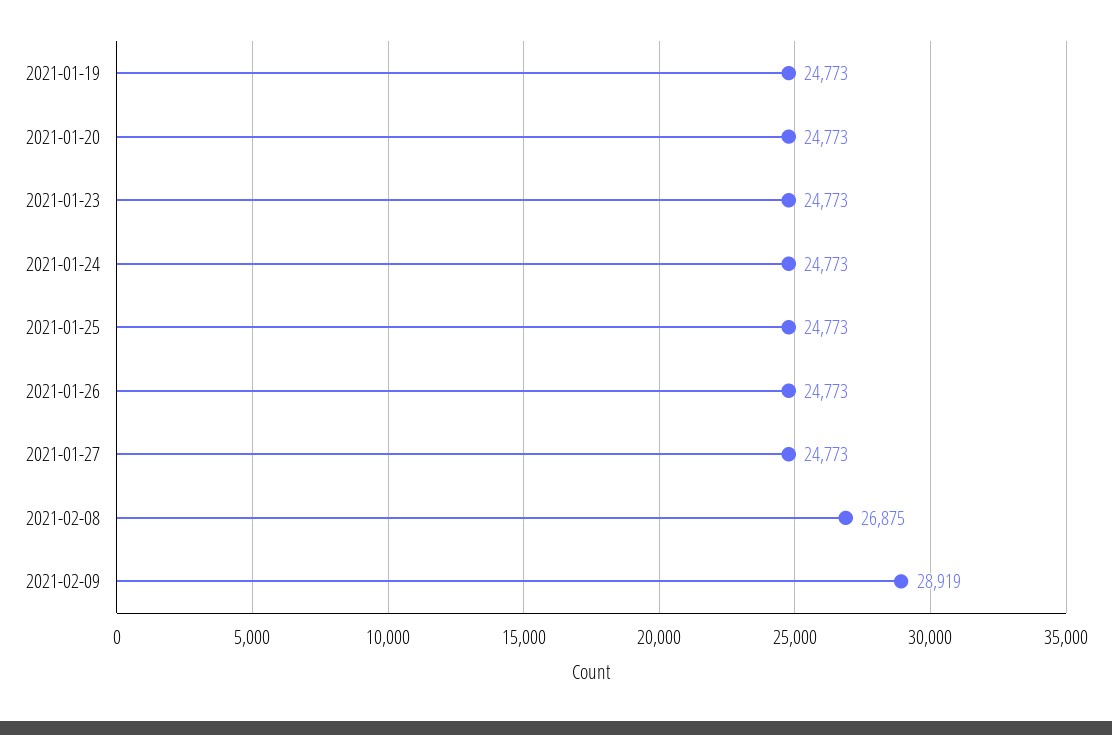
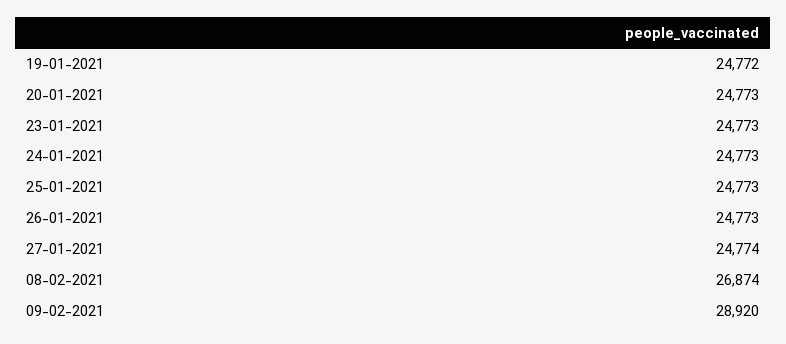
2021-01-19: 24773 -> 24772
2021-01-27: 24773 -> 24774
2021-02-08: 26875 -> 26874
2021-02-09: 28919 -> 28920

